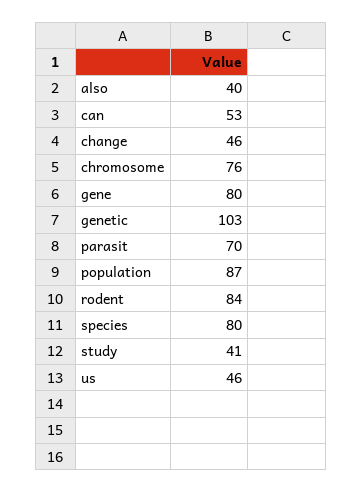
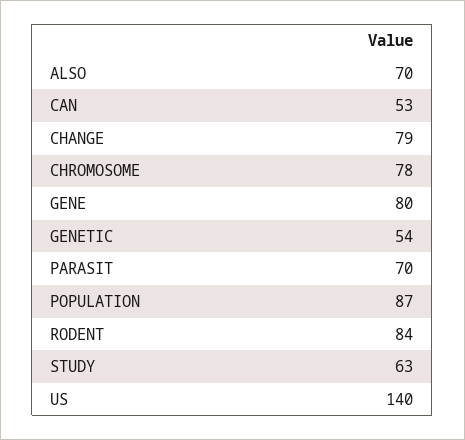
also: 40 -> 70
change: 46 -> 79
chromosome: 76 -> 78
genetic: 103 -> 54
species: 80 -> none
study: 41 -> 63
us: 46 -> 140

